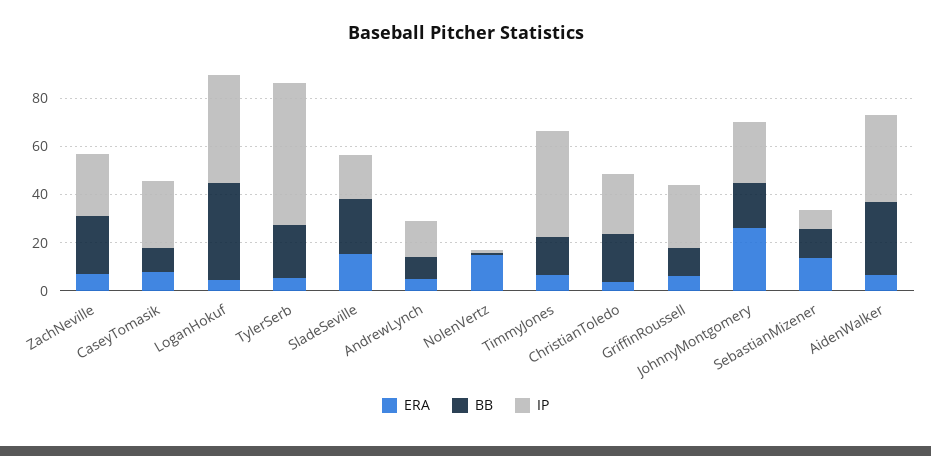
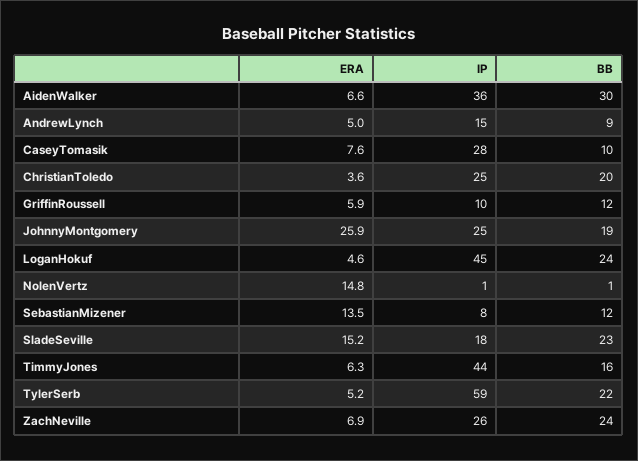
BB, LoganHokuf: 40 -> 24
IP, GriffinRoussell: 25 -> 10

